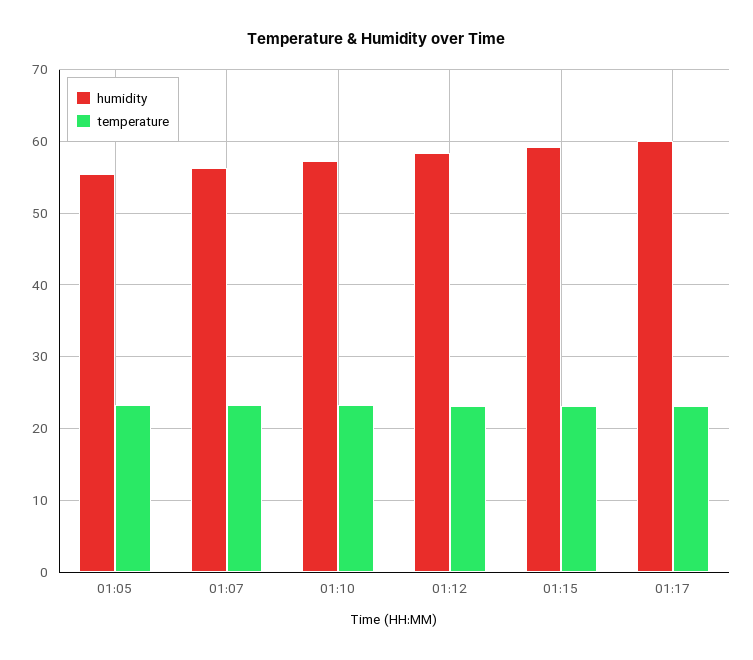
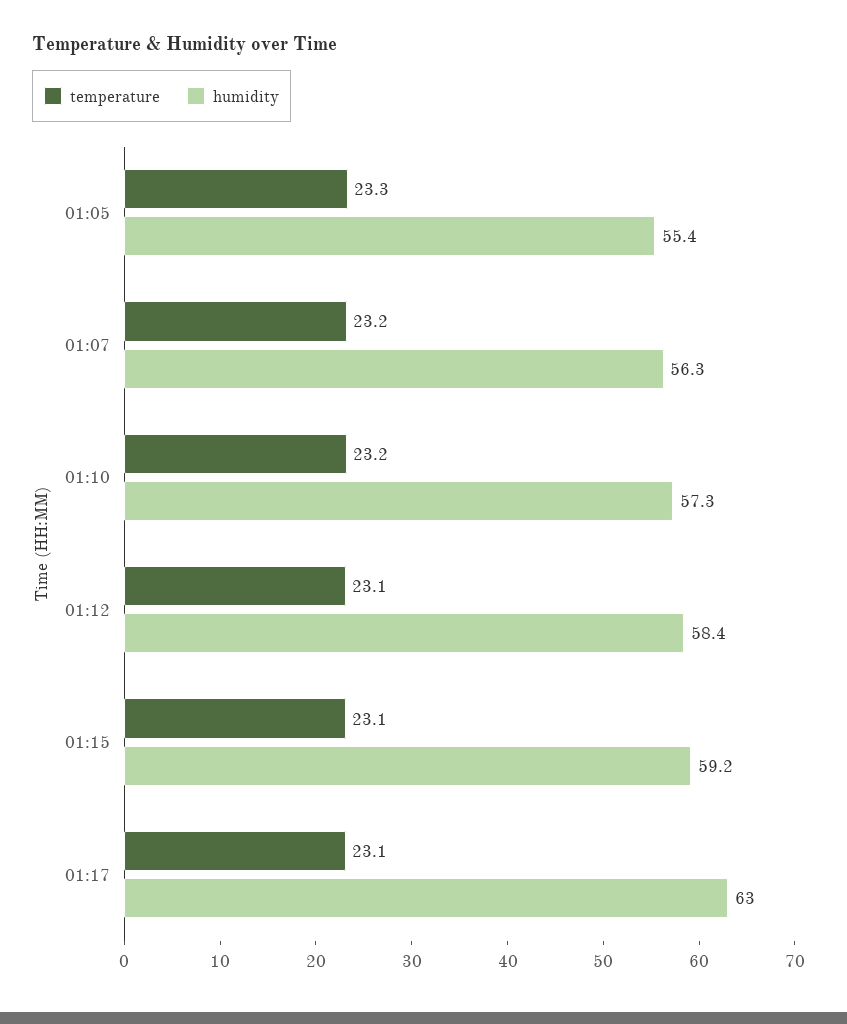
humidity, 01:17: 60 -> 63

